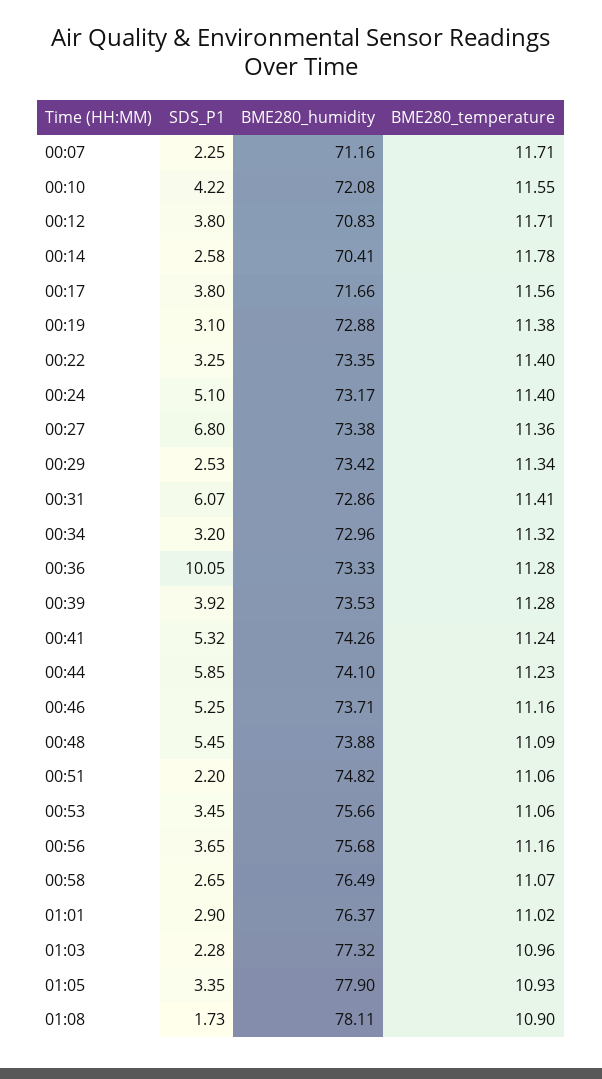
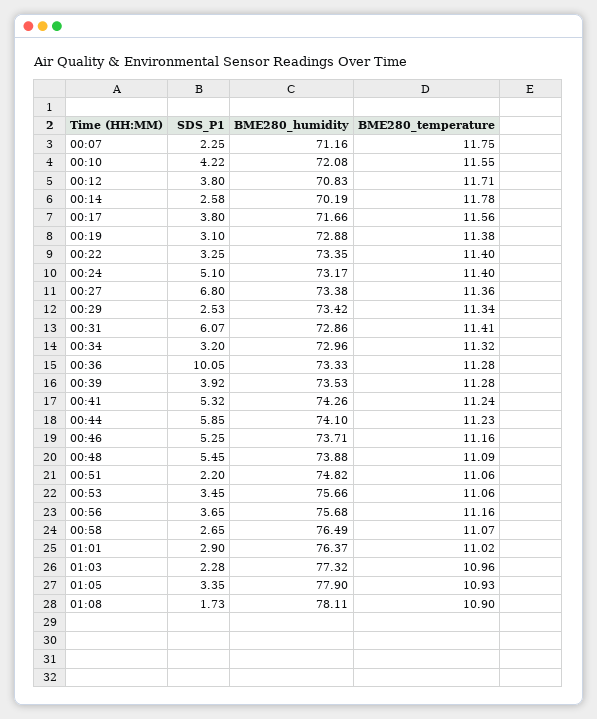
BME280_temperature, 00:07: 11.71 -> 11.75
BME280_humidity, 00:14: 70.41 -> 70.19

